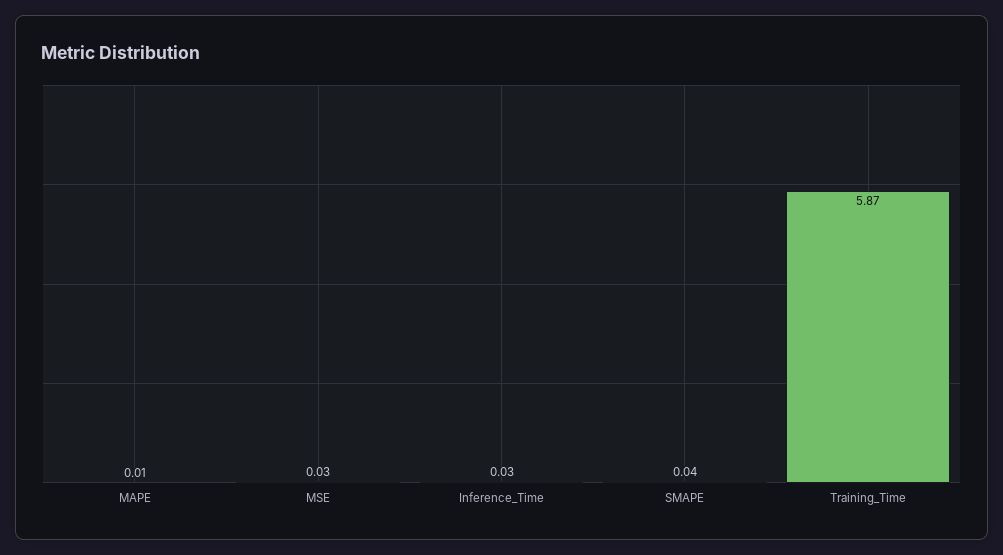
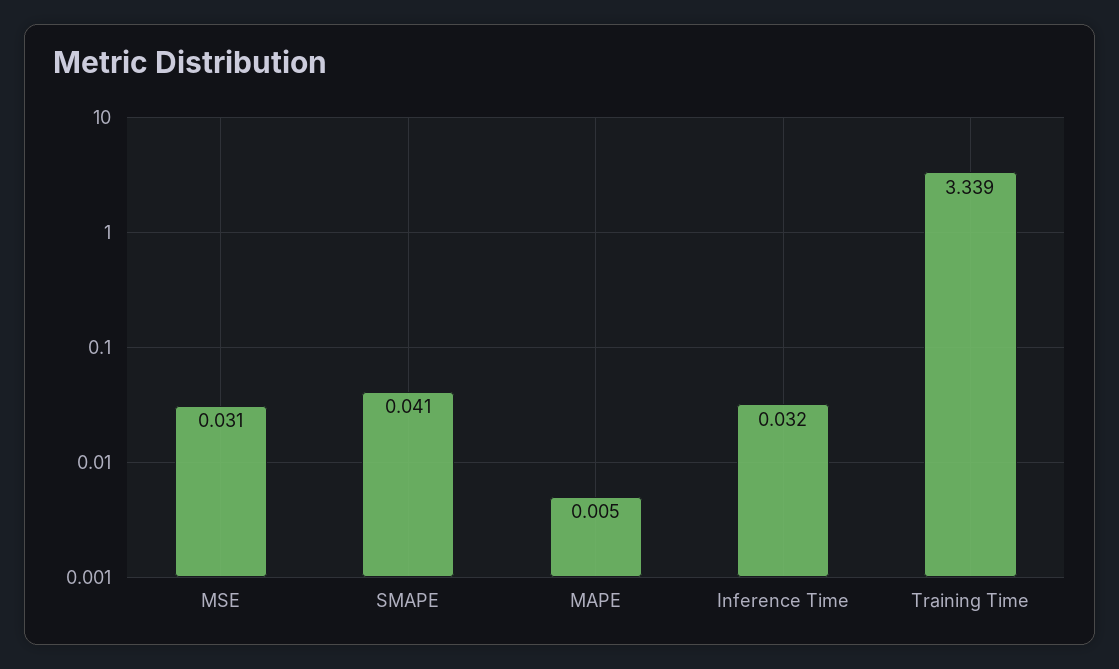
Training_Time: 5.87 -> 3.339

